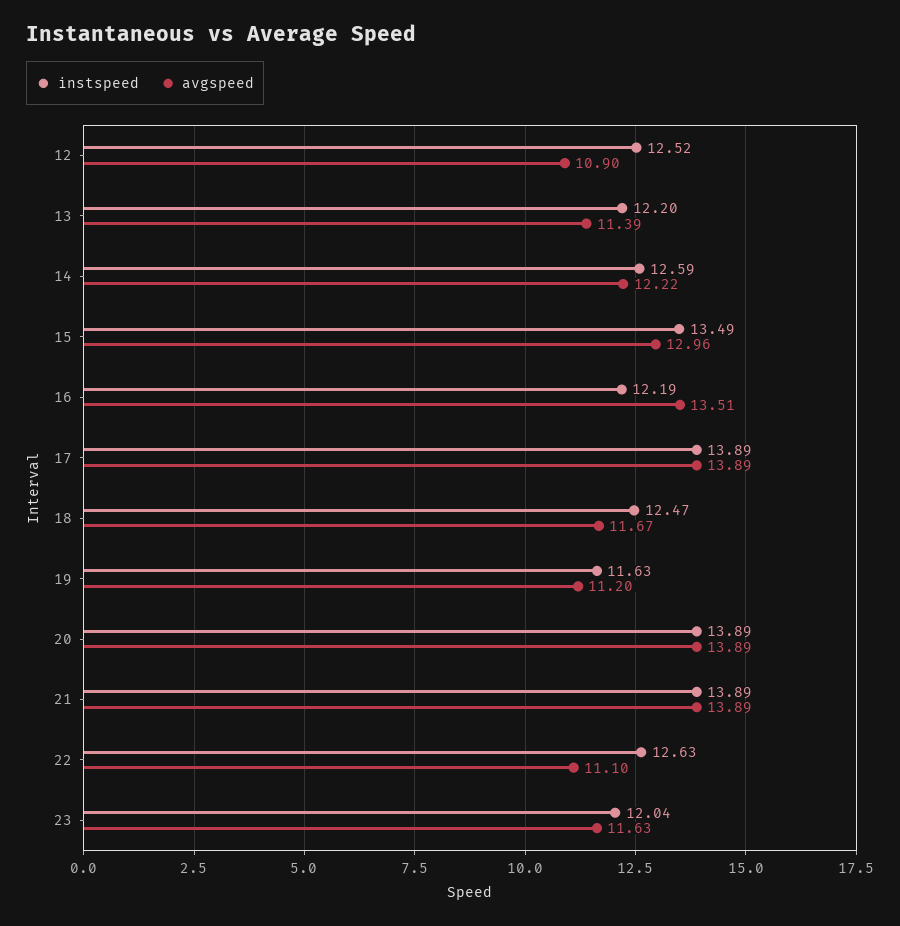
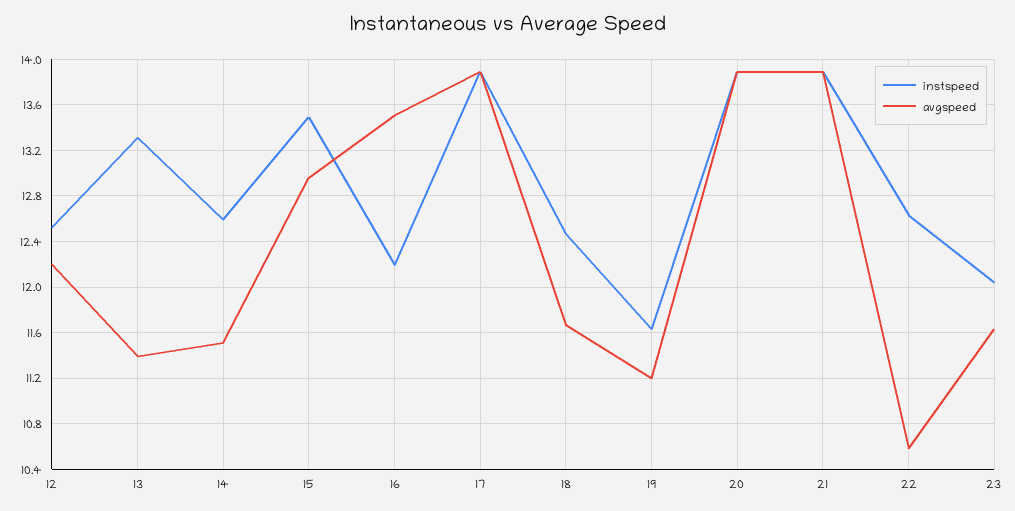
avgspeed, 12: 10.9 -> 12.2
instspeed, 13: 12.2 -> 13.3
avgspeed, 14: 12.22 -> 11.5
avgspeed, 22: 11.1 -> 10.6

